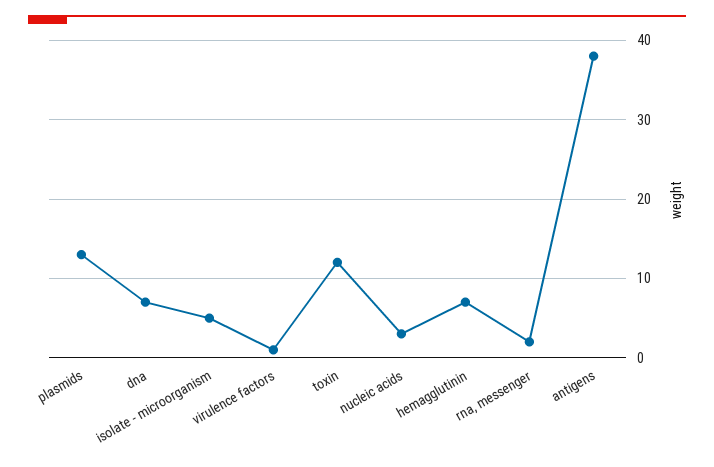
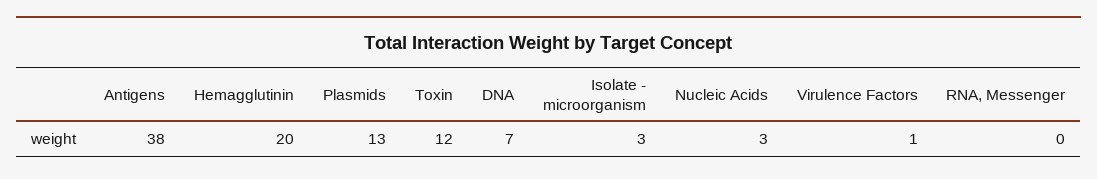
isolate - microorganism: 5 -> 3
hemagglutinin: 7 -> 20
rna, messenger: 2 -> 0

